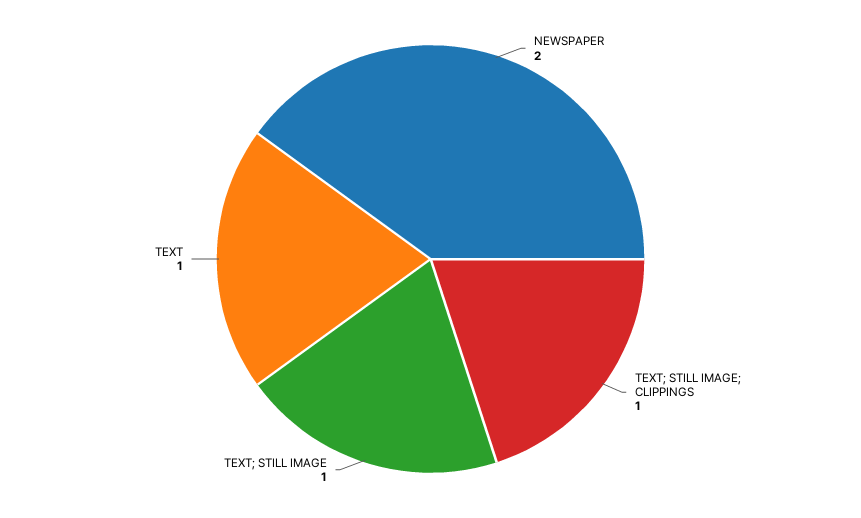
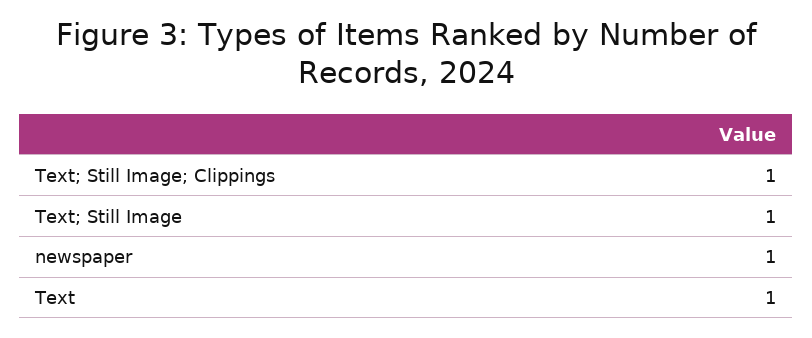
NEWSPAPER: 2 -> 1

